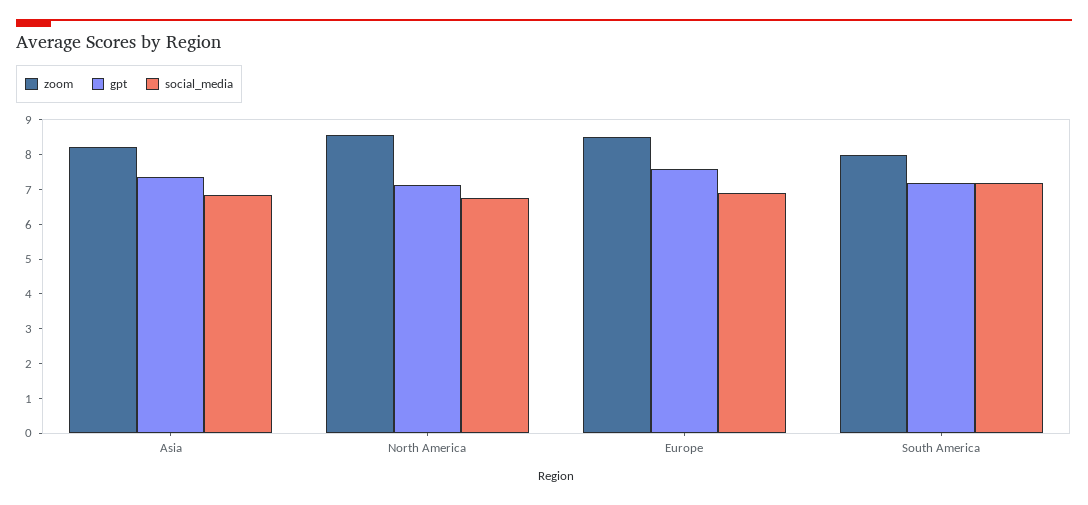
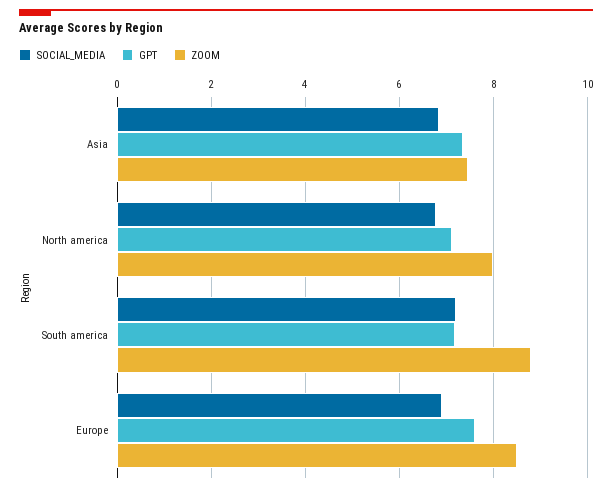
zoom, Asia: 8.25 -> 7.4
zoom, North America: 8.5 -> 8
zoom, South America: 8 -> 8.8

